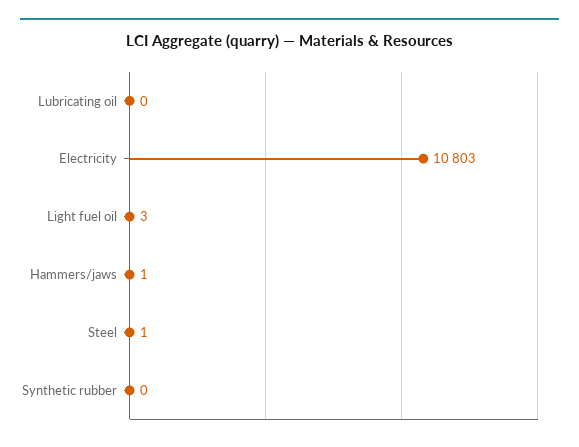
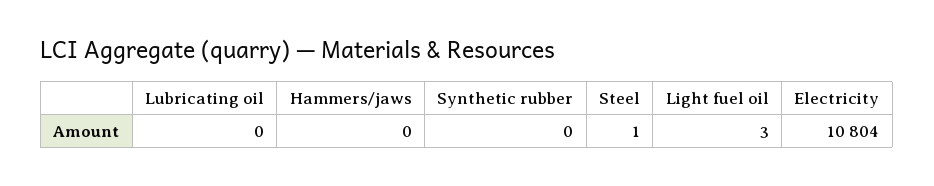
Electricity: 10803 -> 10804
Hammers/jaws: 1 -> 0

